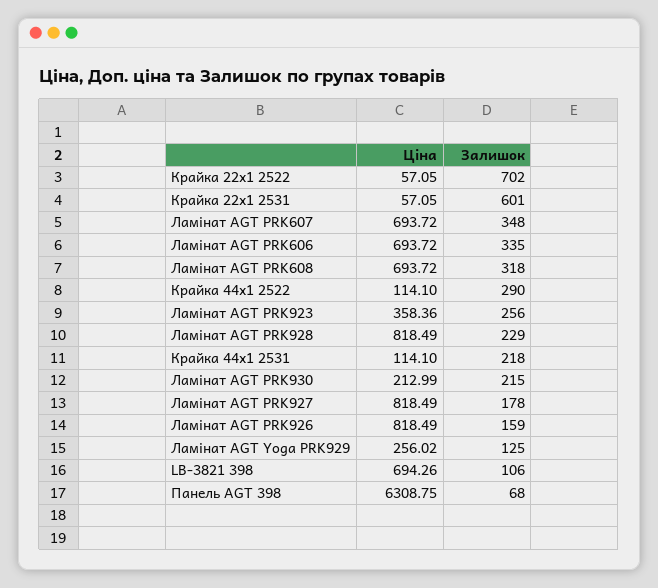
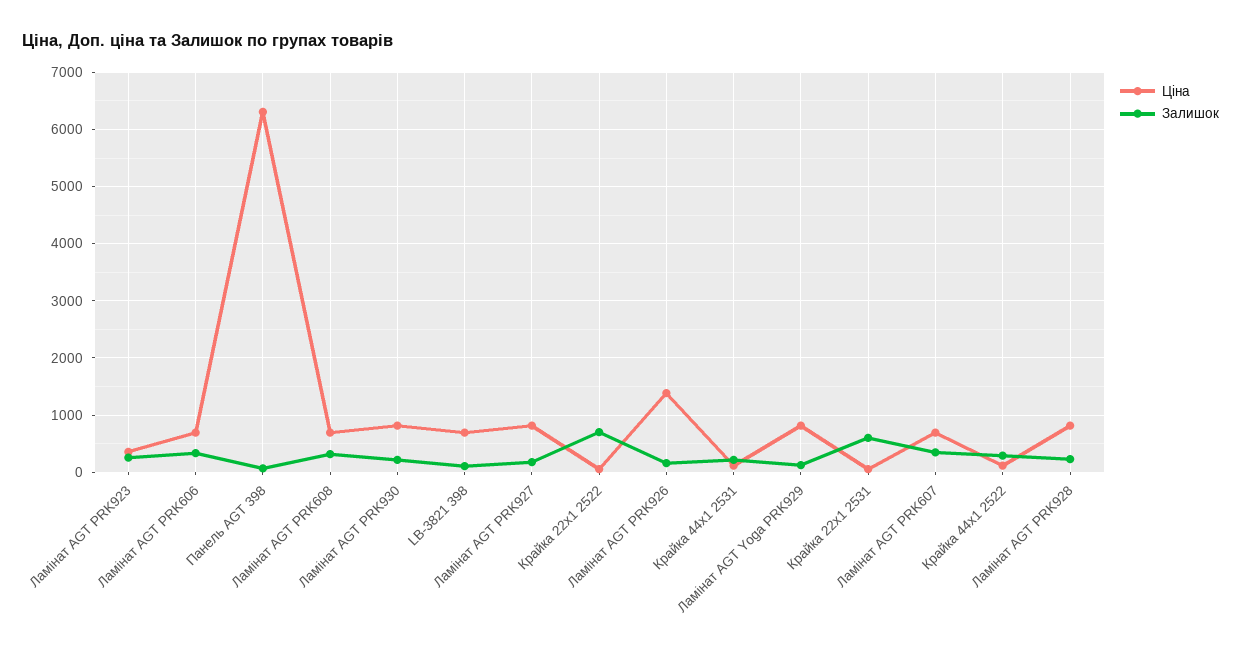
Ціна, Ламінат AGT PRK930: 212.99 -> 800
Ціна, Ламінат AGT PRK926: 818.49 -> 1400
Ціна, Ламінат AGT Yoga PRK929: 256.02 -> 800

